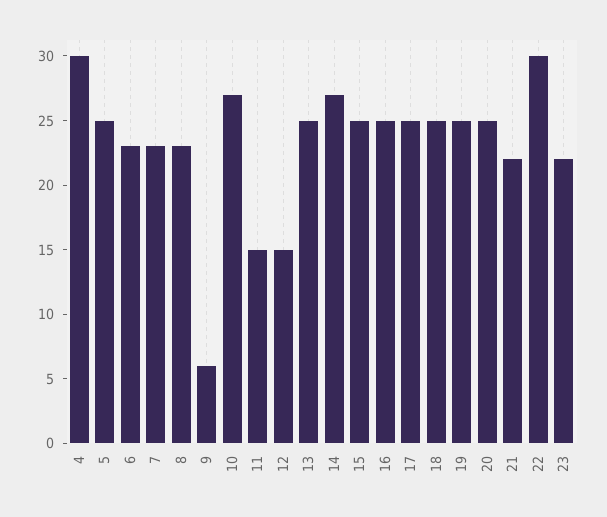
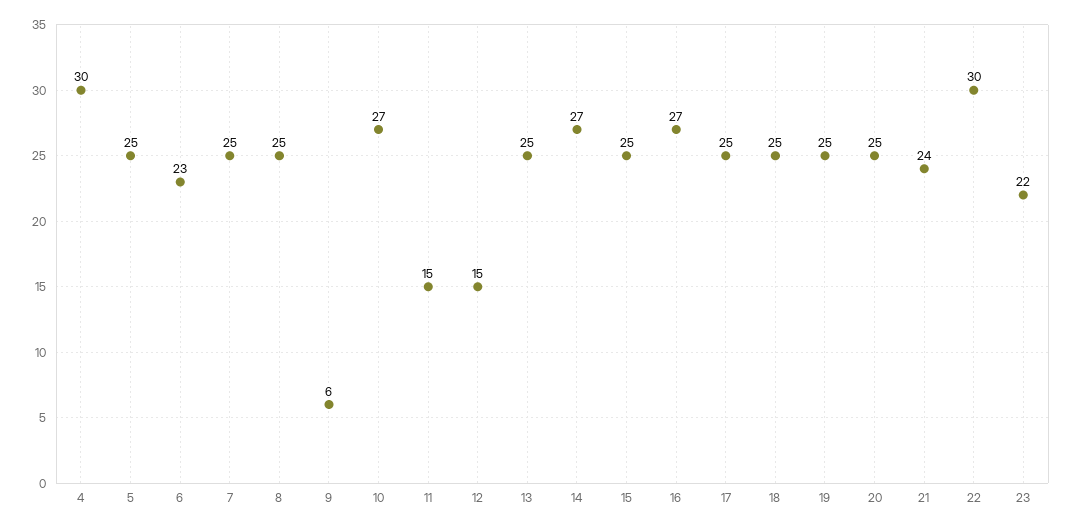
7: 23 -> 25
8: 23 -> 25
16: 25 -> 27
21: 22 -> 24

